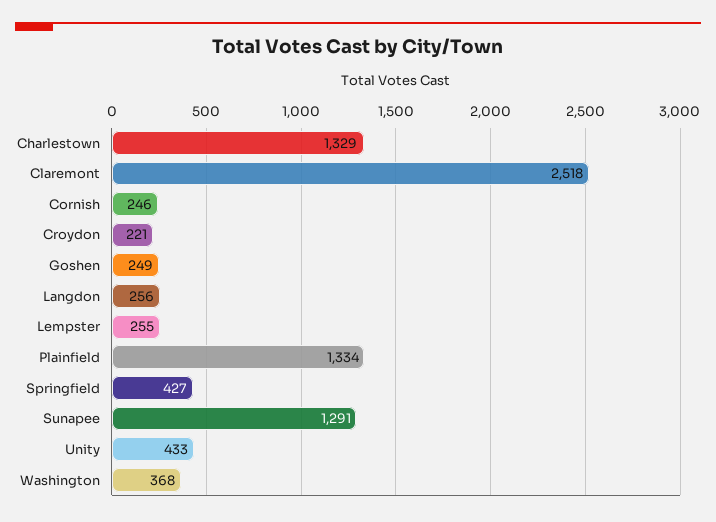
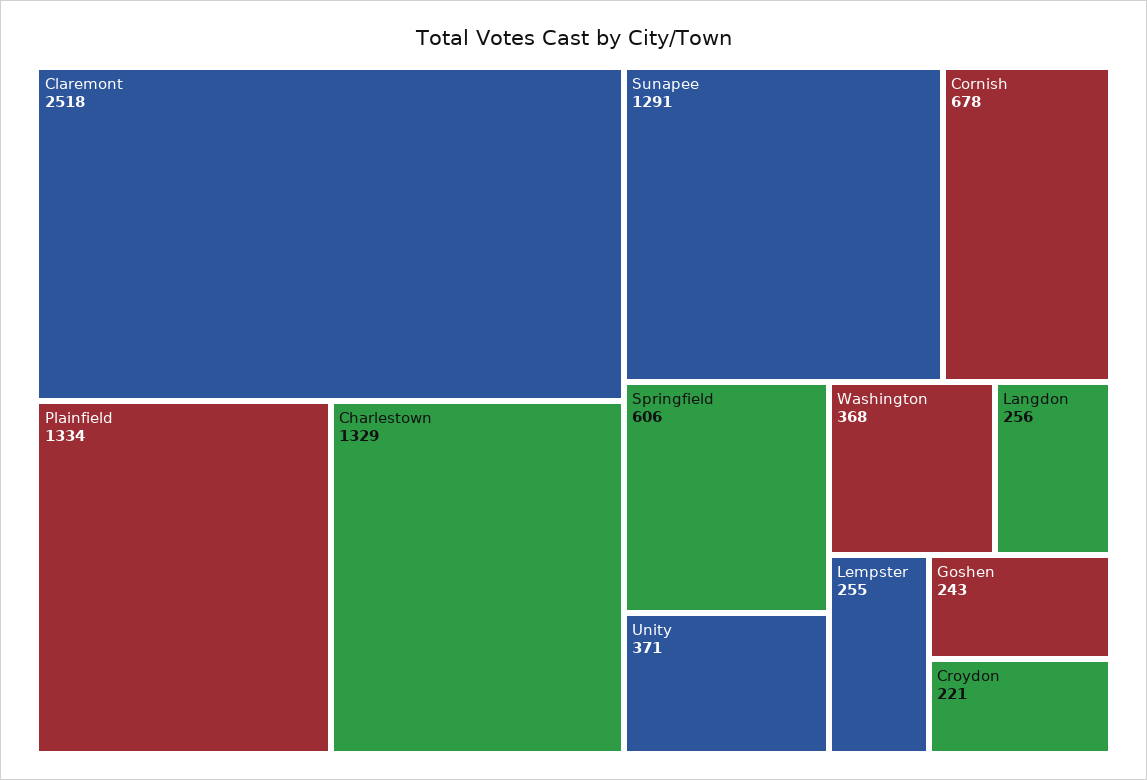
Cornish: 246 -> 678
Goshen: 249 -> 243
Springfield: 427 -> 606
Unity: 433 -> 371

